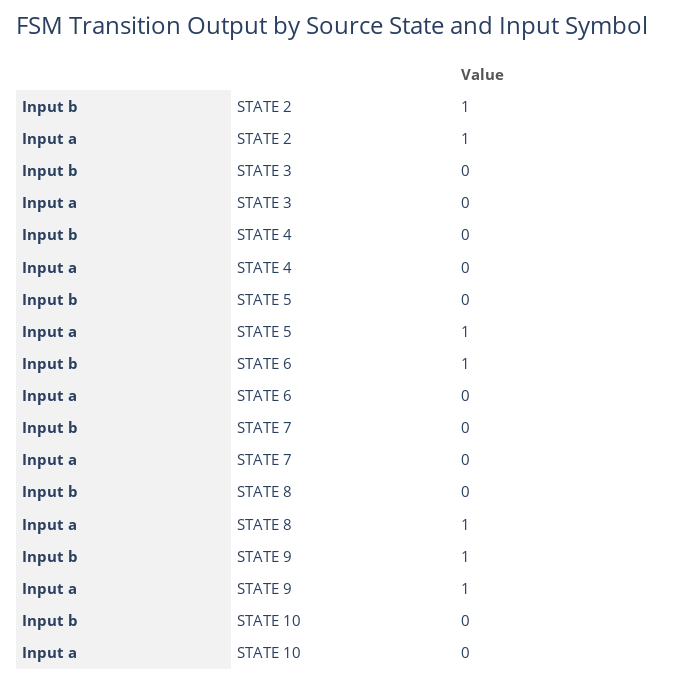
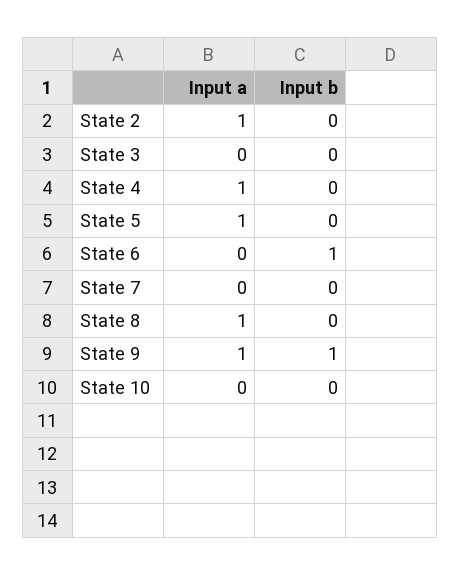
Input b, STATE 2: 1 -> 0
Input a, STATE 4: 0 -> 1

